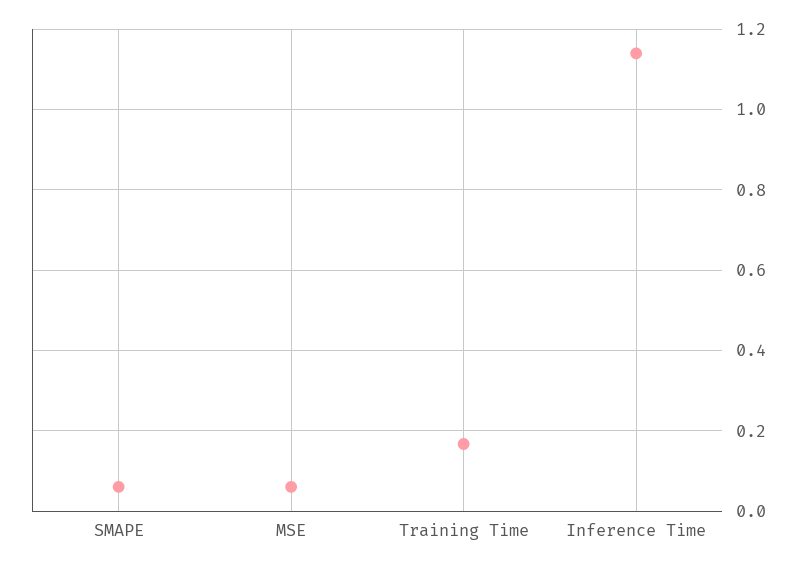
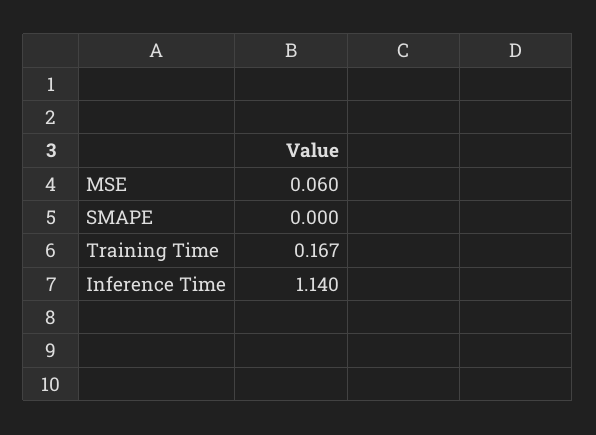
SMAPE: 0.06 -> 0

